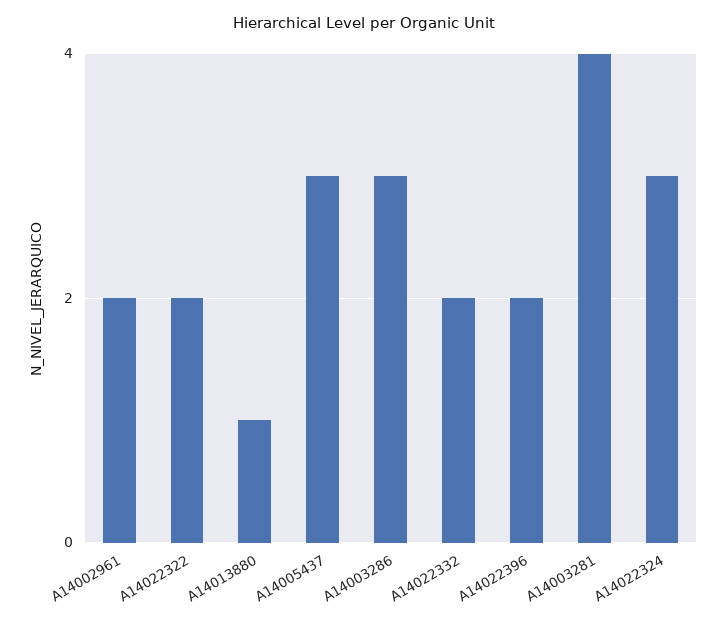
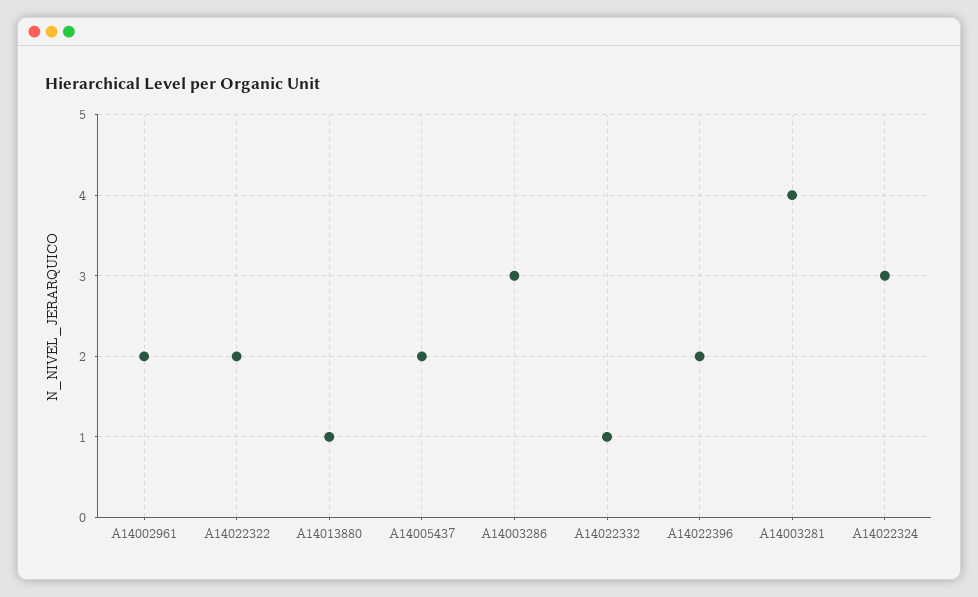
A14005437: 3 -> 2
A14022332: 2 -> 1

